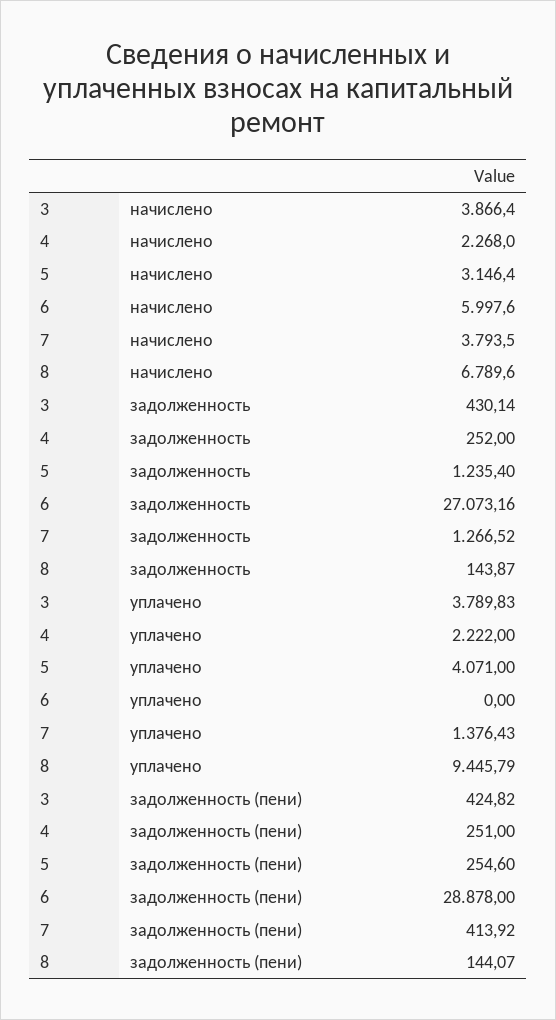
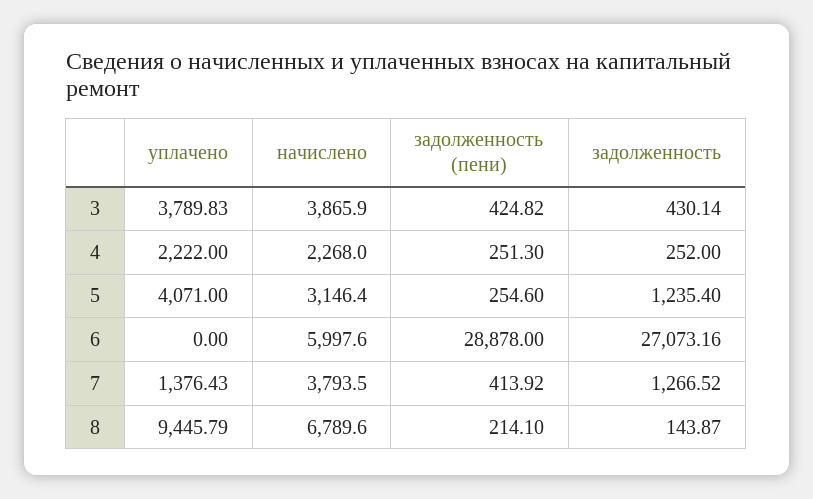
3, начислено: 3866.4 -> 3865.9
4, задолженность (пени): 251 -> 251.3
8, задолженность (пени): 144.07 -> 214.1

